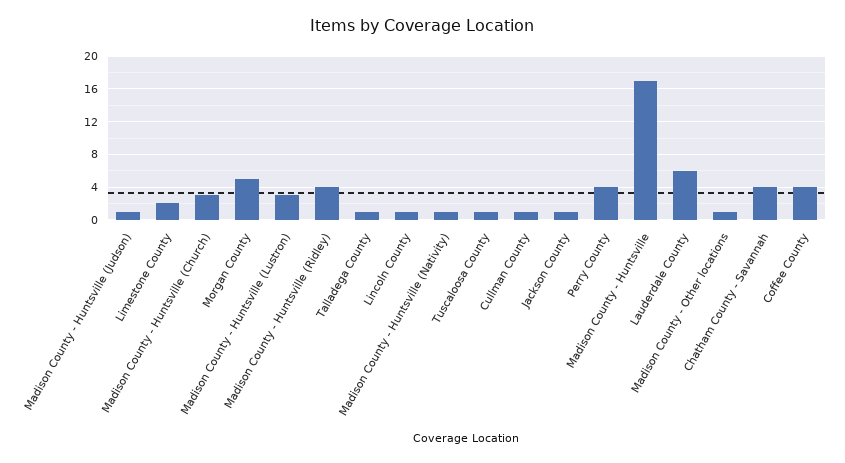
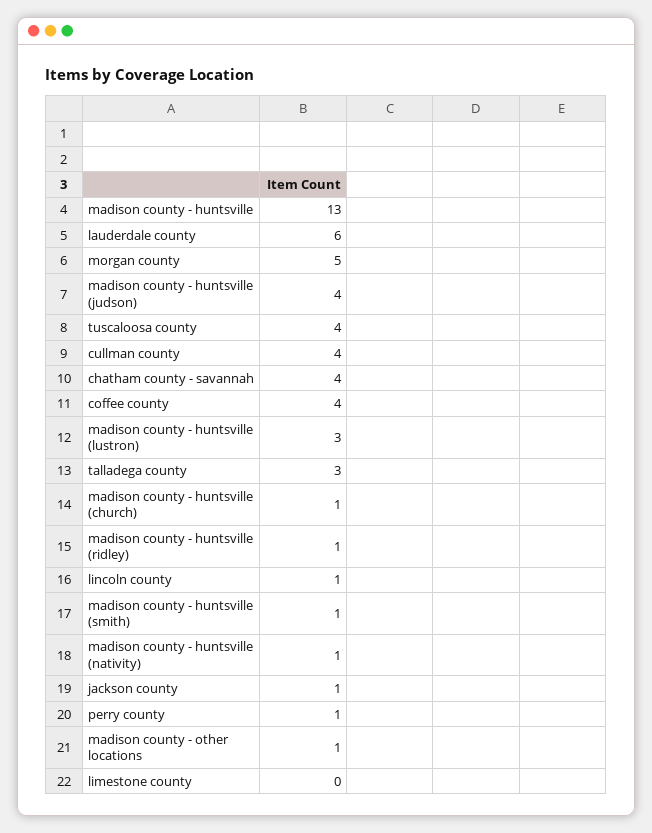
Madison County - Huntsville (Judson): 1 -> 4
Limestone County: 2 -> 0
Madison County - Huntsville (Church): 3 -> 1
Madison County - Huntsville (Ridley): 4 -> 1
Talladega County: 1 -> 3
Tuscaloosa County: 1 -> 4
Cullman County: 1 -> 4
Perry County: 4 -> 1
Madison County - Huntsville: 17 -> 13
madison county - huntsville (smith): none -> 1

